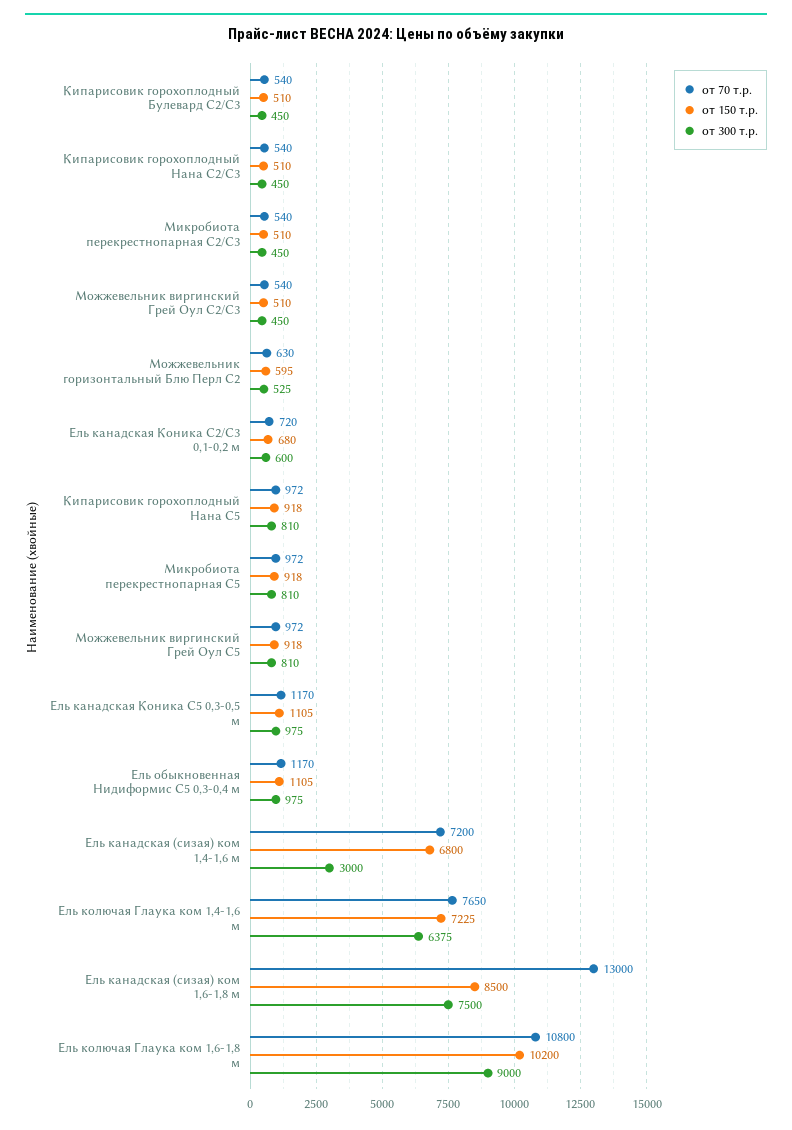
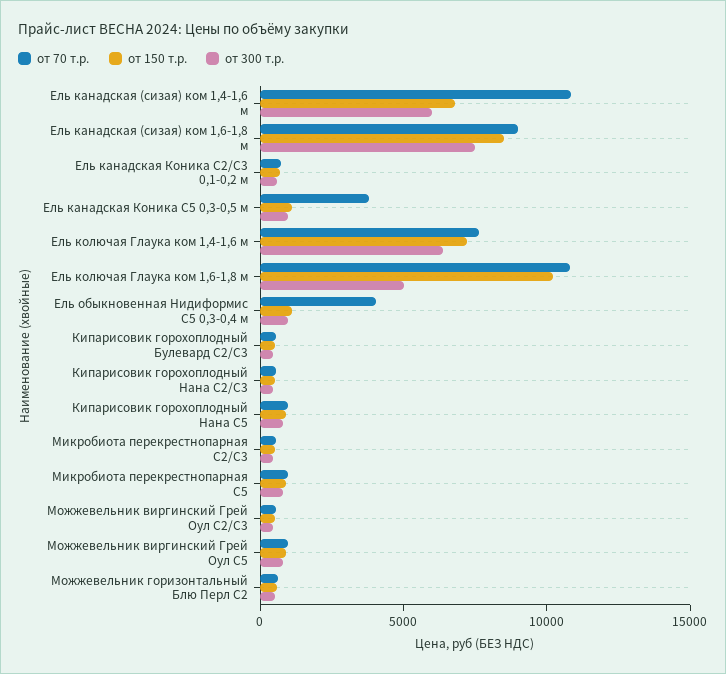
от 70 т.р., Ель канадская Коника С5 0,3-0,5 м: 1170 -> 4000
от 70 т.р., Ель обыкновенная Нидиформис С5 0,3-0,4 м: 1170 -> 4000
от 70 т.р., Ель канадская (сизая) ком 1,4-1,6 м: 7200 -> 11000
от 300 т.р., Ель канадская (сизая) ком 1,4-1,6 м: 3000 -> 6000
от 70 т.р., Ель канадская (сизая) ком 1,6-1,8 м: 13000 -> 9000
от 300 т.р., Ель колючая Глаука ком 1,6-1,8 м: 9000 -> 5000

